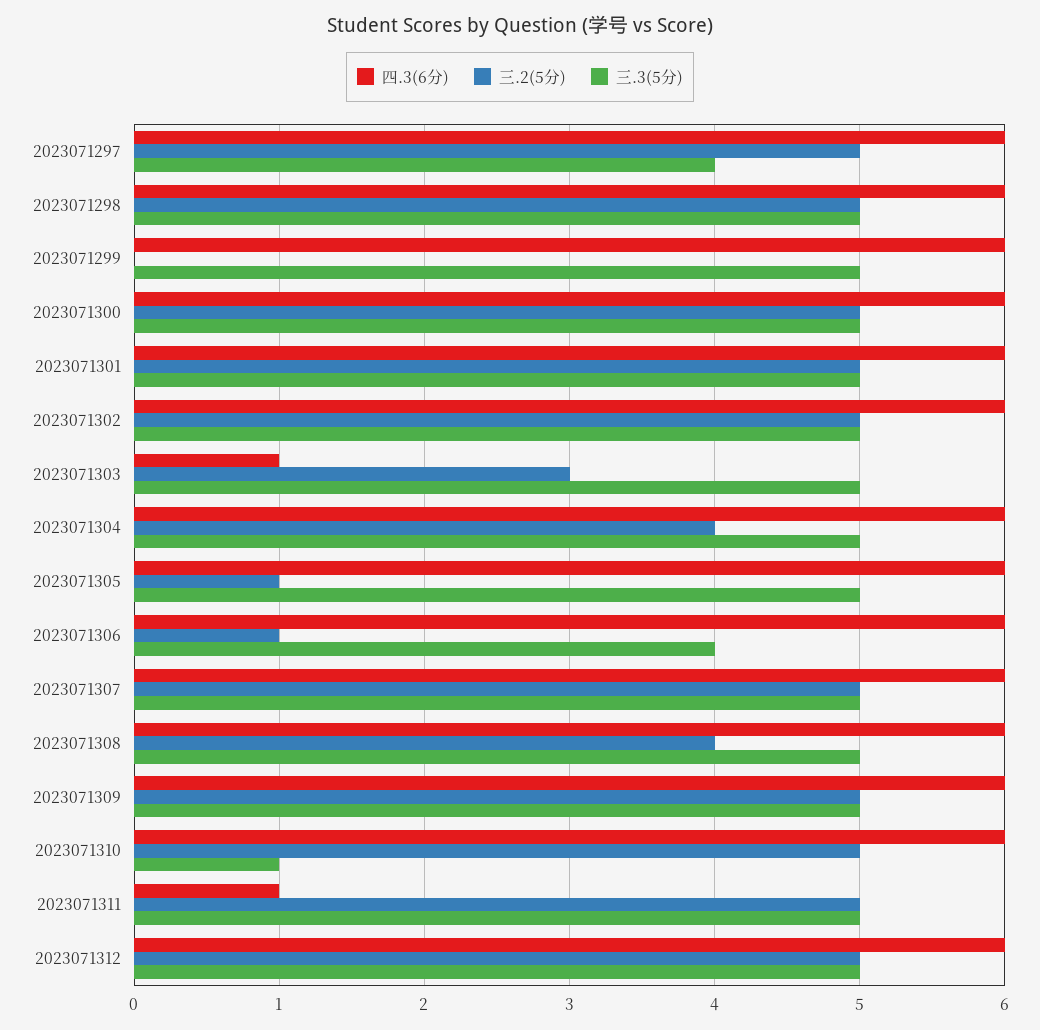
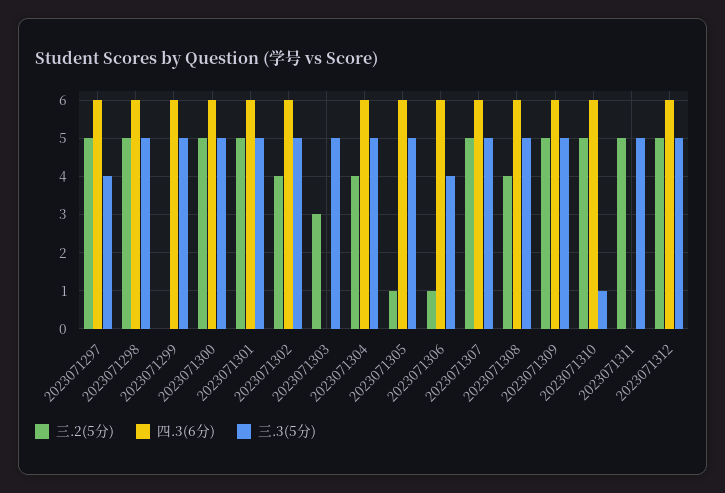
三.2(5分), 2023071302: 5 -> 4
四.3(6分), 2023071303: 1 -> 0
四.3(6分), 2023071311: 1 -> 0

